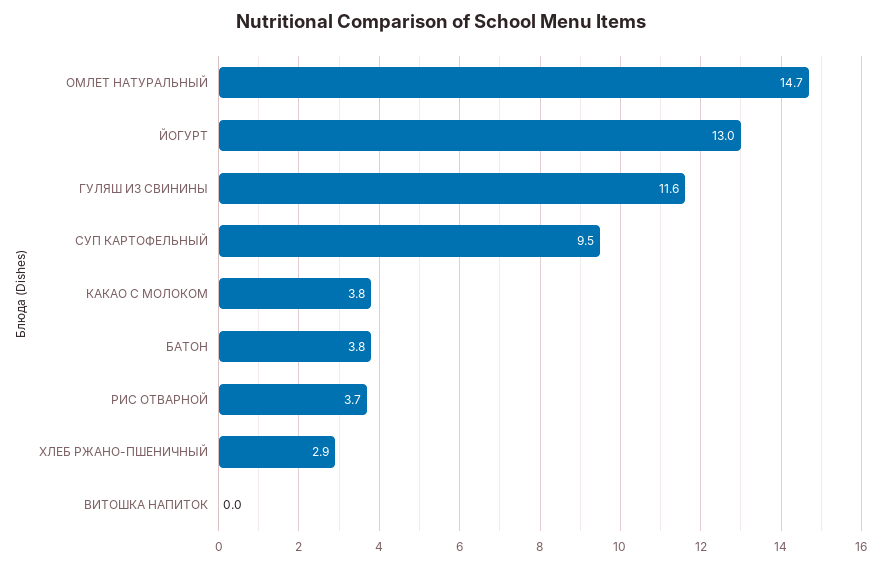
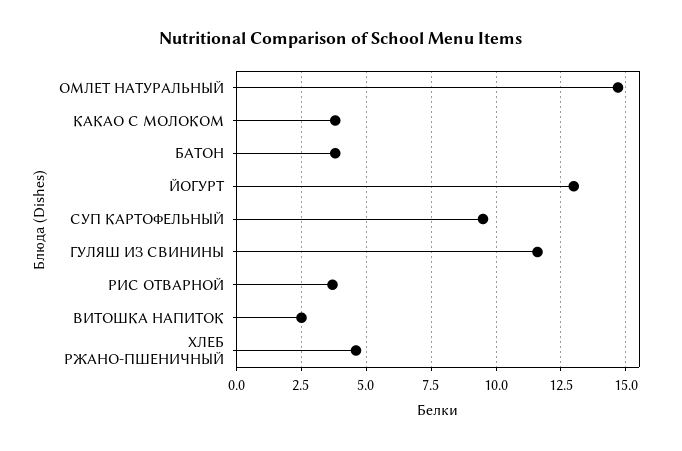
ХЛЕБ РЖАНО-ПШЕНИЧНЫЙ: 2.9 -> 4.5
ВИТОШКА НАПИТОК: 0 -> 2.5

